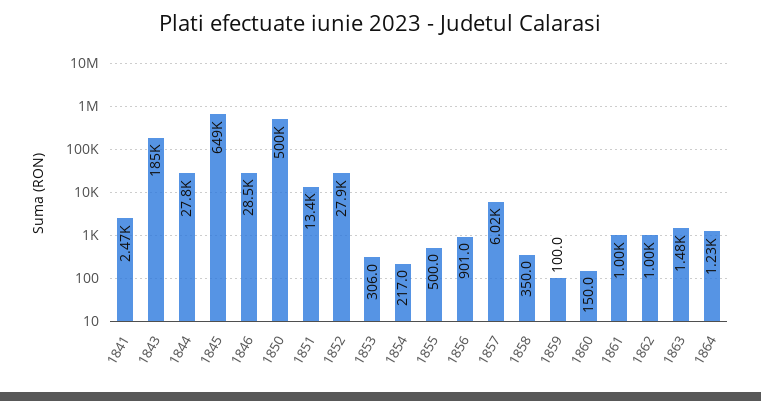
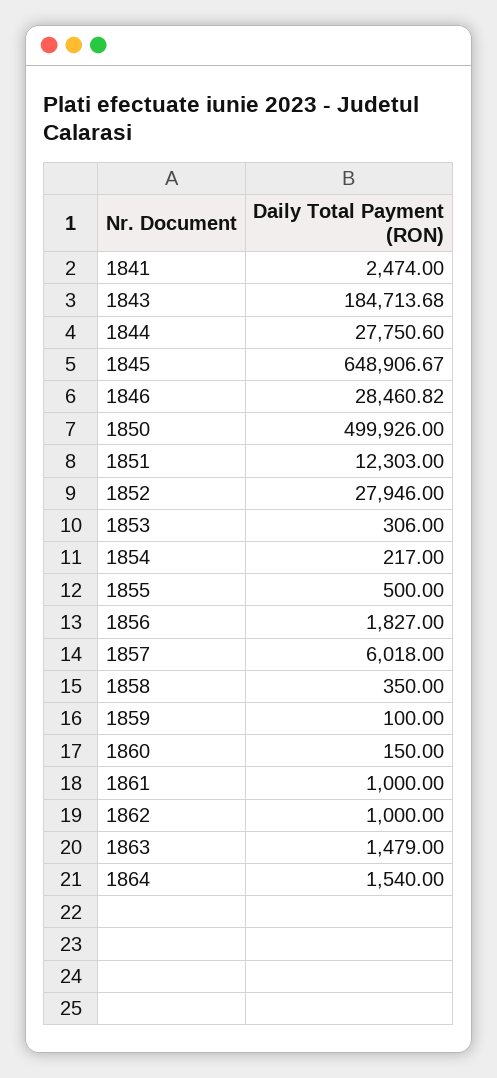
1851: 13400 -> 12303
1856: 901 -> 1827
1864: 1230 -> 1540

